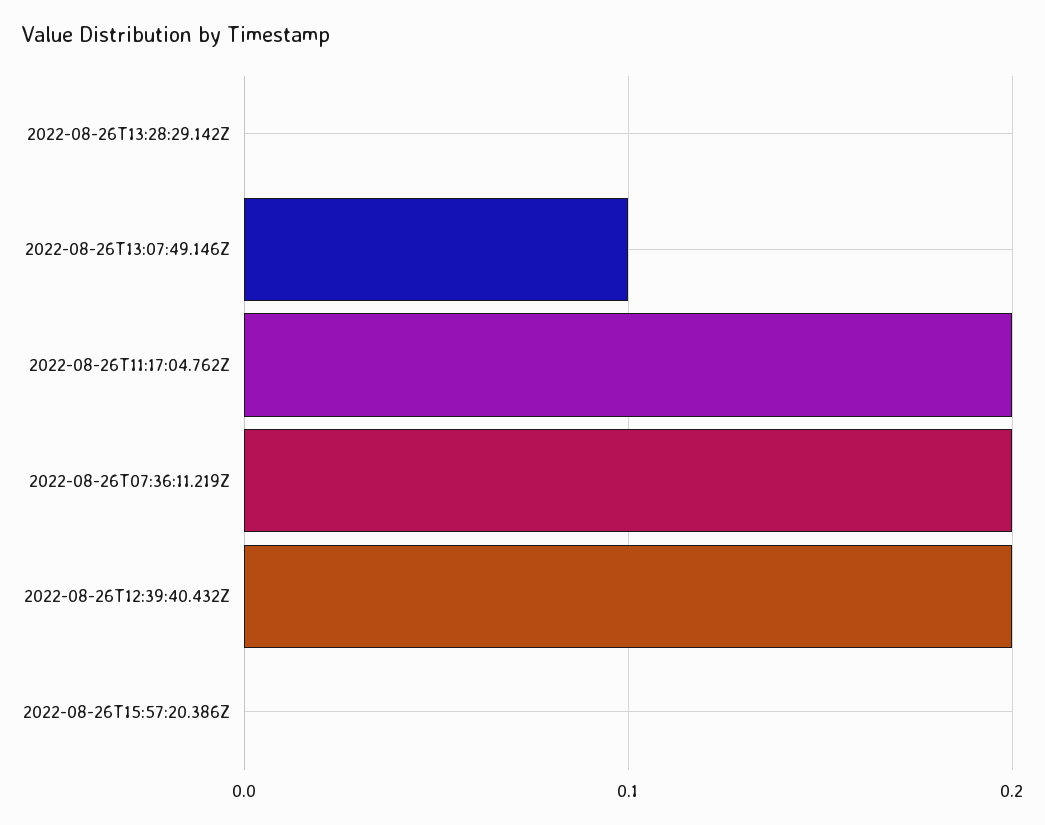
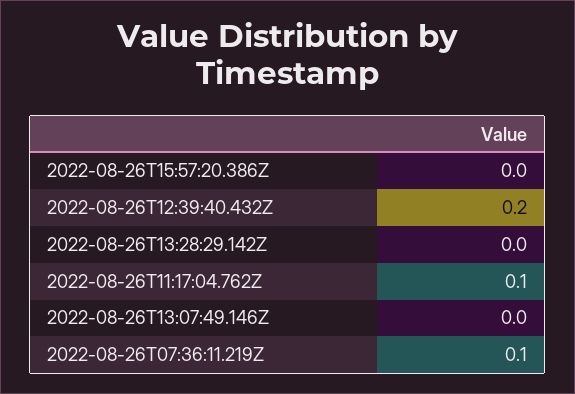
2022-08-26T13:07:49.146Z: 0.1 -> 0
2022-08-26T11:17:04.762Z: 0.2 -> 0.1
2022-08-26T07:36:11.219Z: 0.2 -> 0.1

